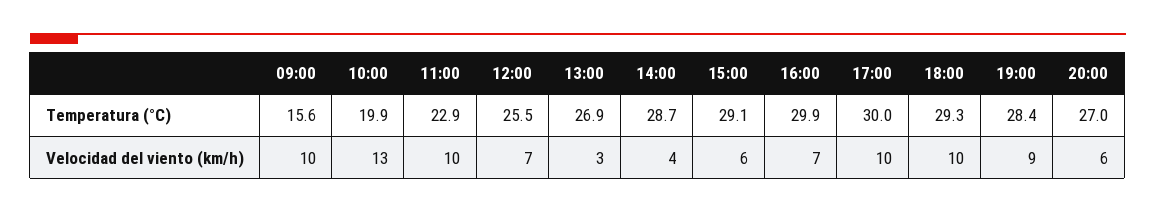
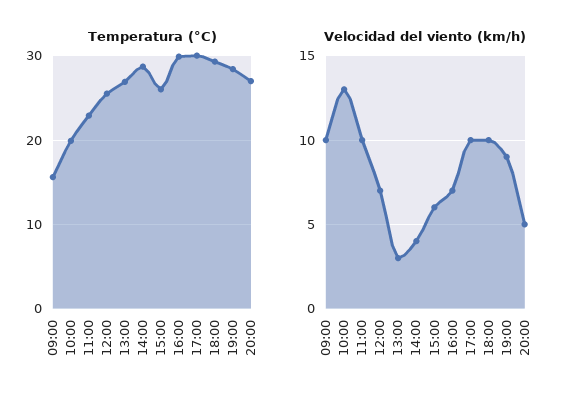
Temperatura (°C), 15:00: 29.1 -> 26
Velocidad del viento (km/h), 20:00: 6 -> 5

